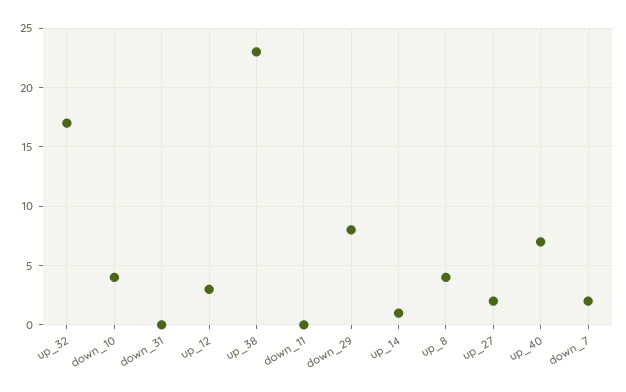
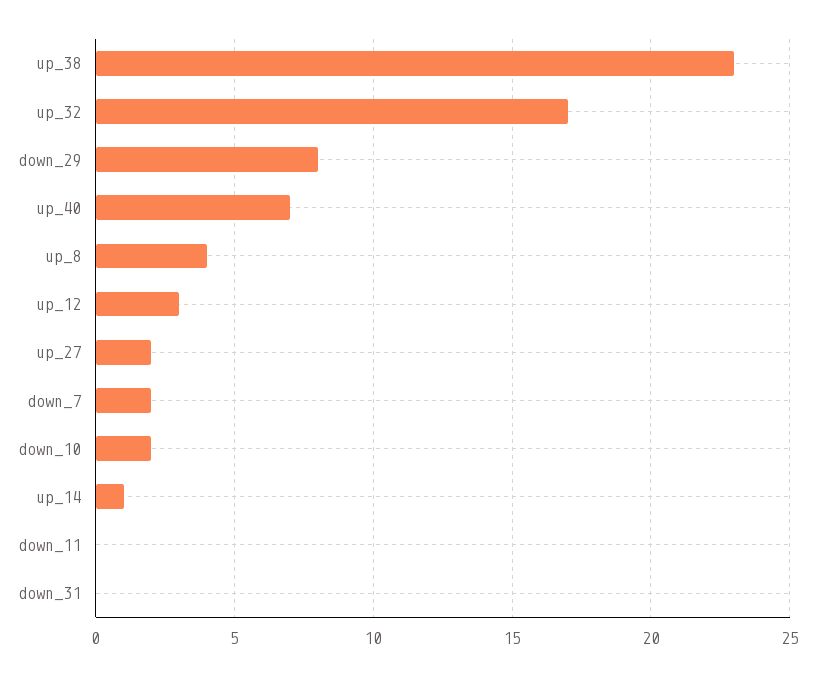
down_10: 4 -> 2

